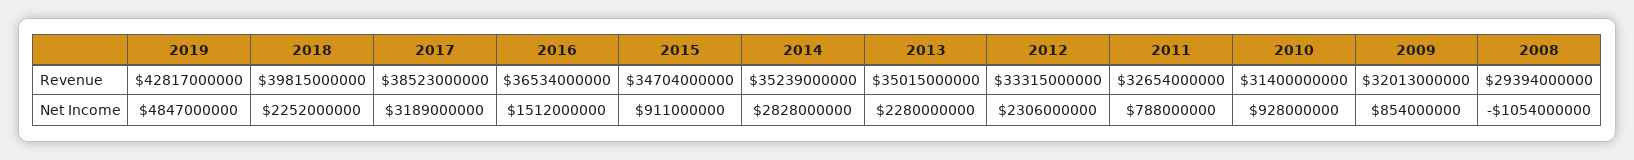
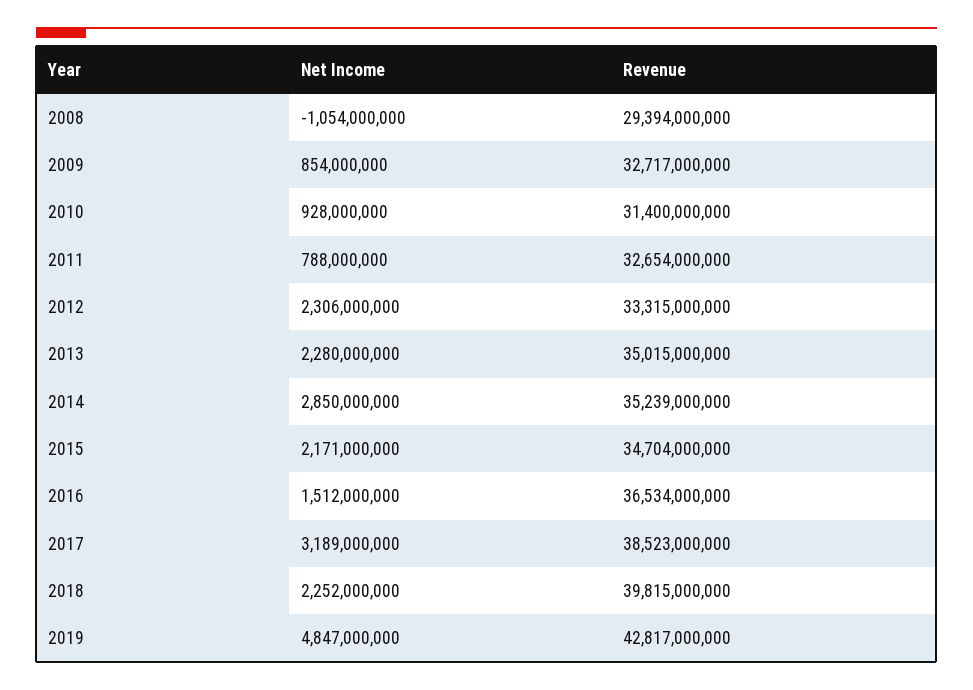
2009, Revenue: 32013000000 -> 32717000000
2015, Net Income: 911000000 -> 2171000000
2014, Net Income: 2828000000 -> 2850000000

